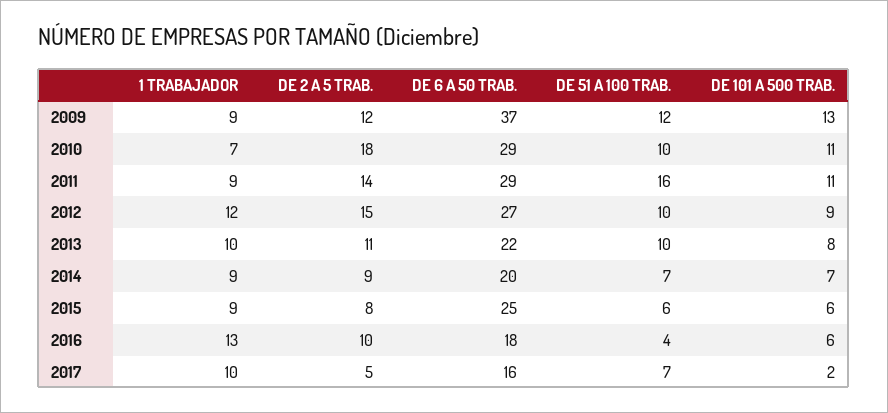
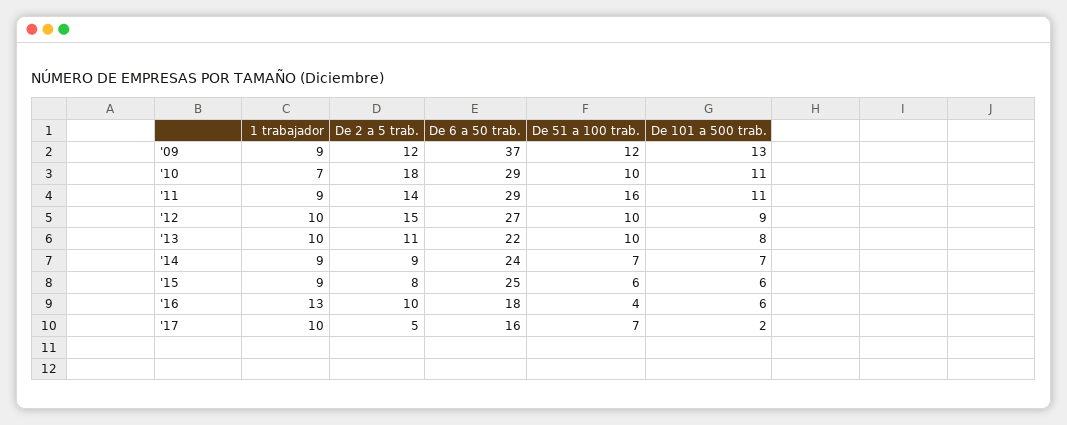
1 TRABAJADOR, 2012: 12 -> 10
DE 6 A 50 TRAB., 2014: 20 -> 24

